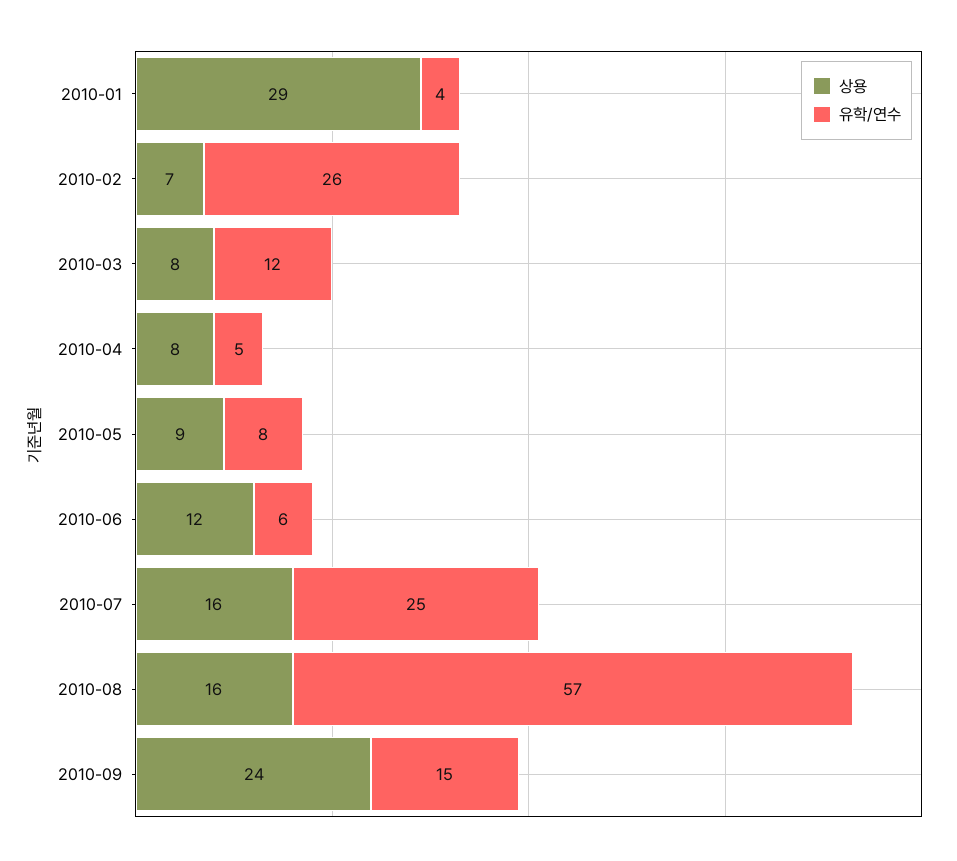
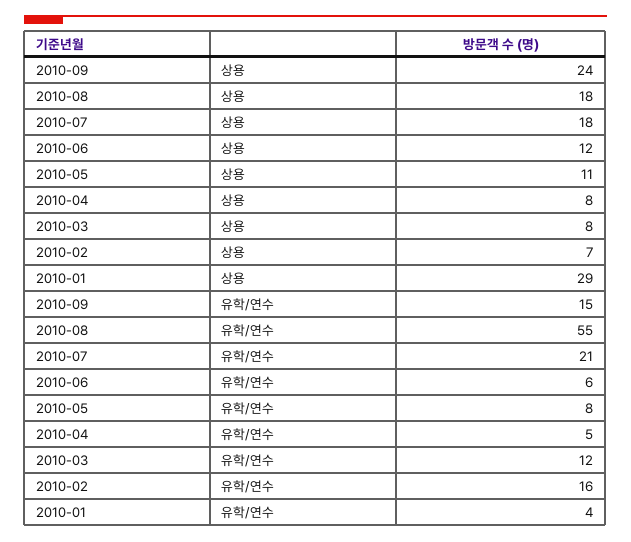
유학/연수, 2010-02: 26 -> 16
상용, 2010-05: 9 -> 11
상용, 2010-07: 16 -> 18
유학/연수, 2010-07: 25 -> 21
상용, 2010-08: 16 -> 18
유학/연수, 2010-08: 57 -> 55

